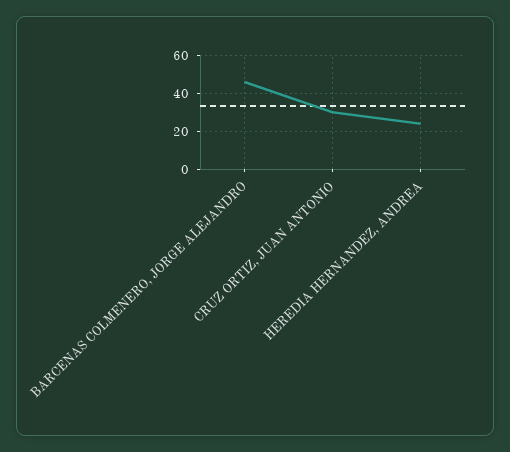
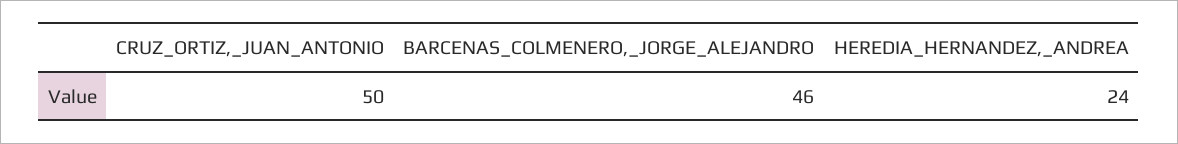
CRUZ ORTIZ, JUAN ANTONIO: 30 -> 50

